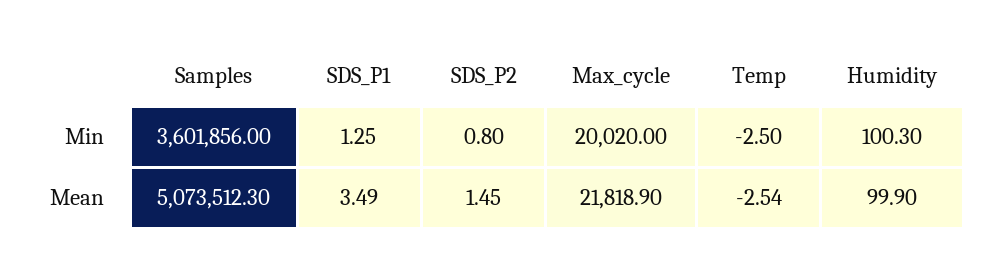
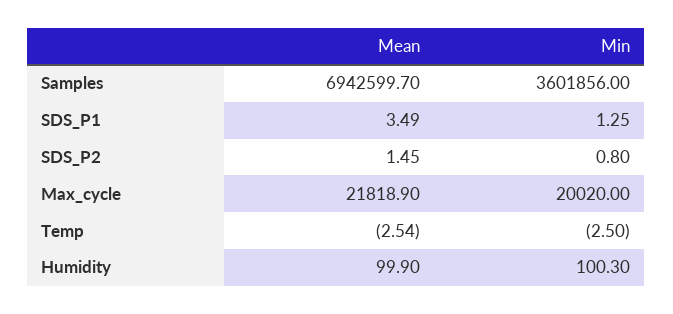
Samples, Mean: 5073512.3 -> 6942599.7

